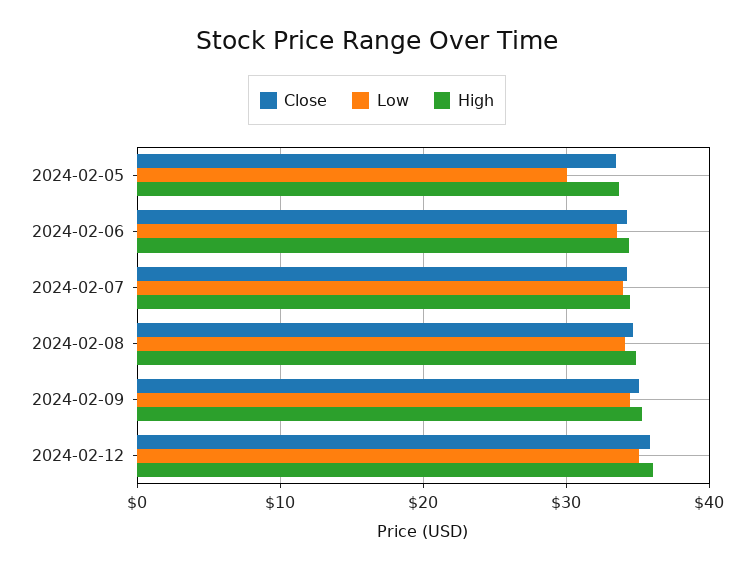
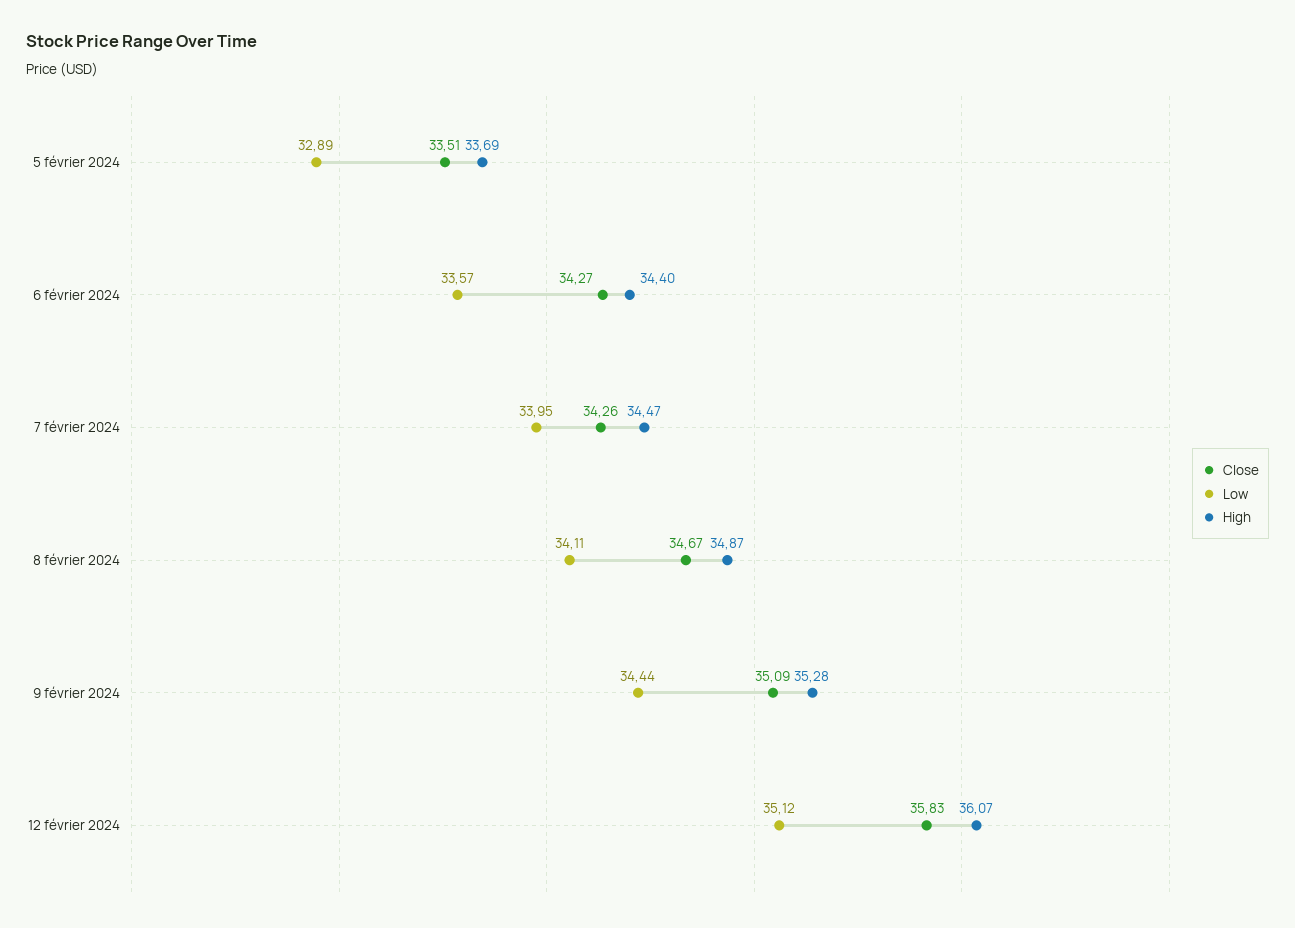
Low, 2024-02-05: 30 -> 32.89

